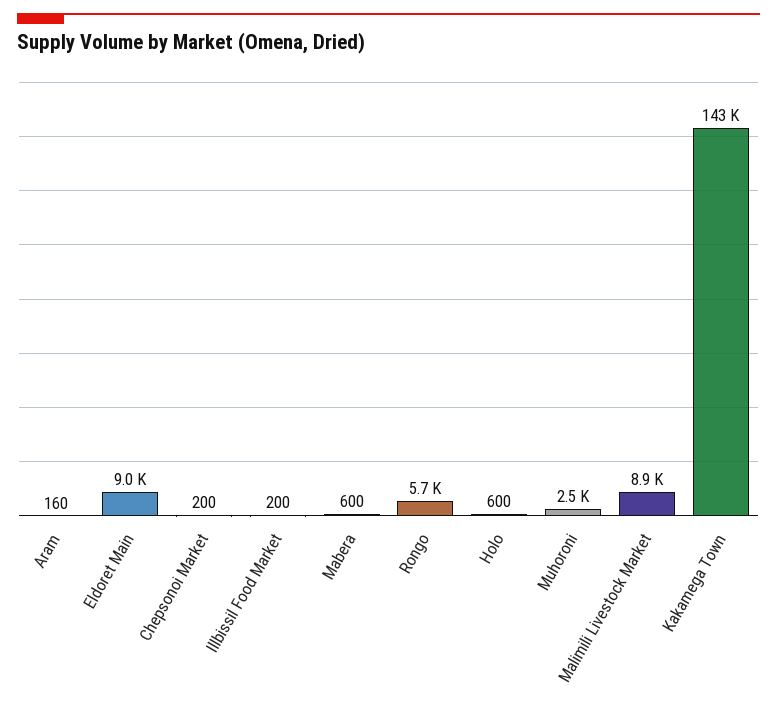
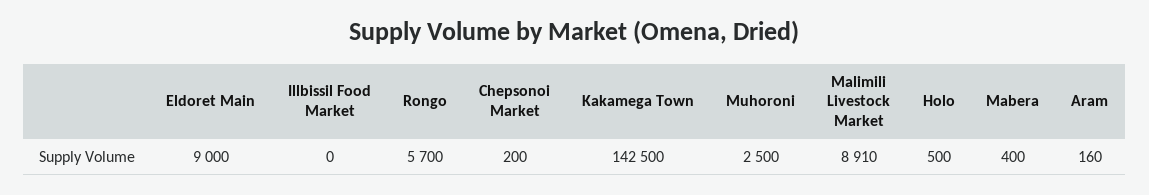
Illbissil Food Market: 200 -> 0
Mabera: 600 -> 400
Holo: 600 -> 500

